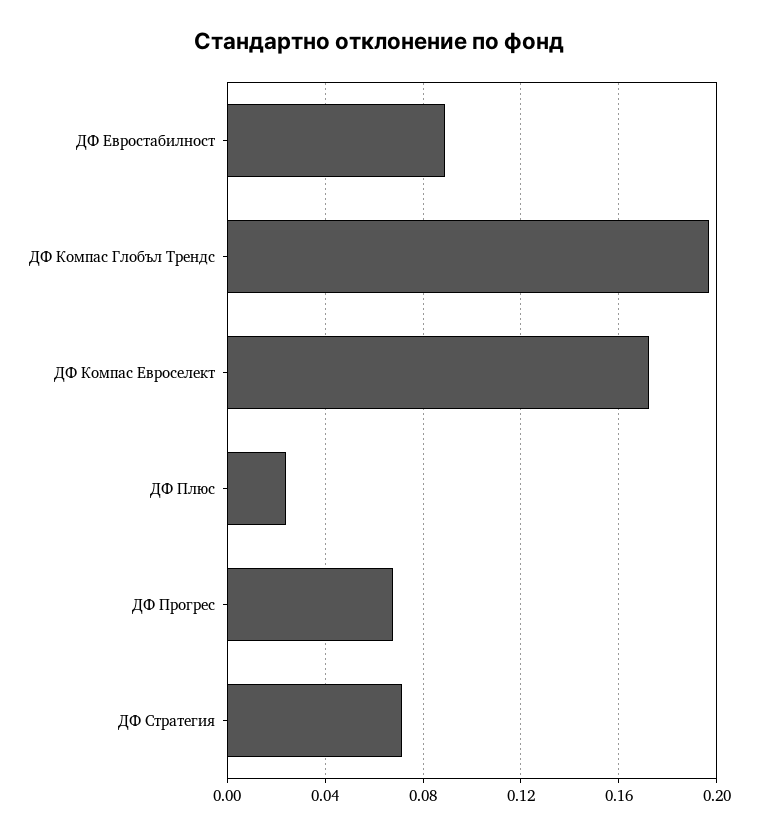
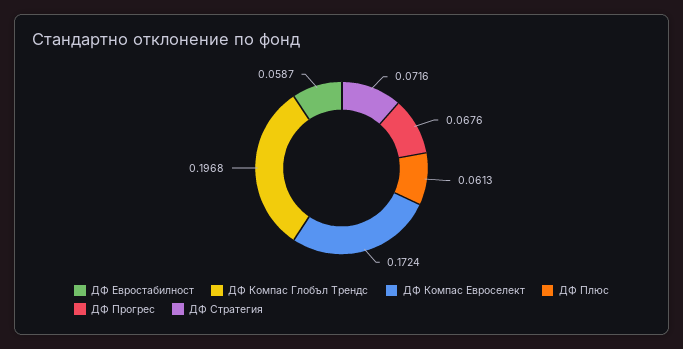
ДФ Евростабилност: 0.09 -> 0.0587
ДФ Плюс: 0.025 -> 0.0613

